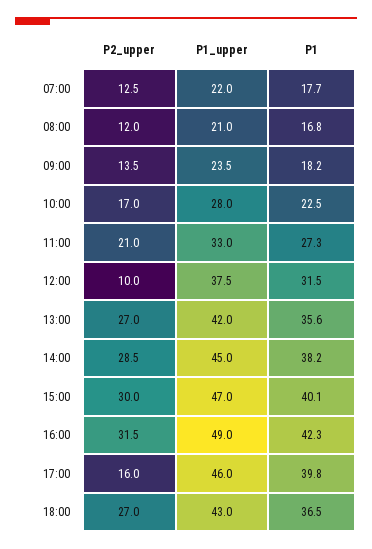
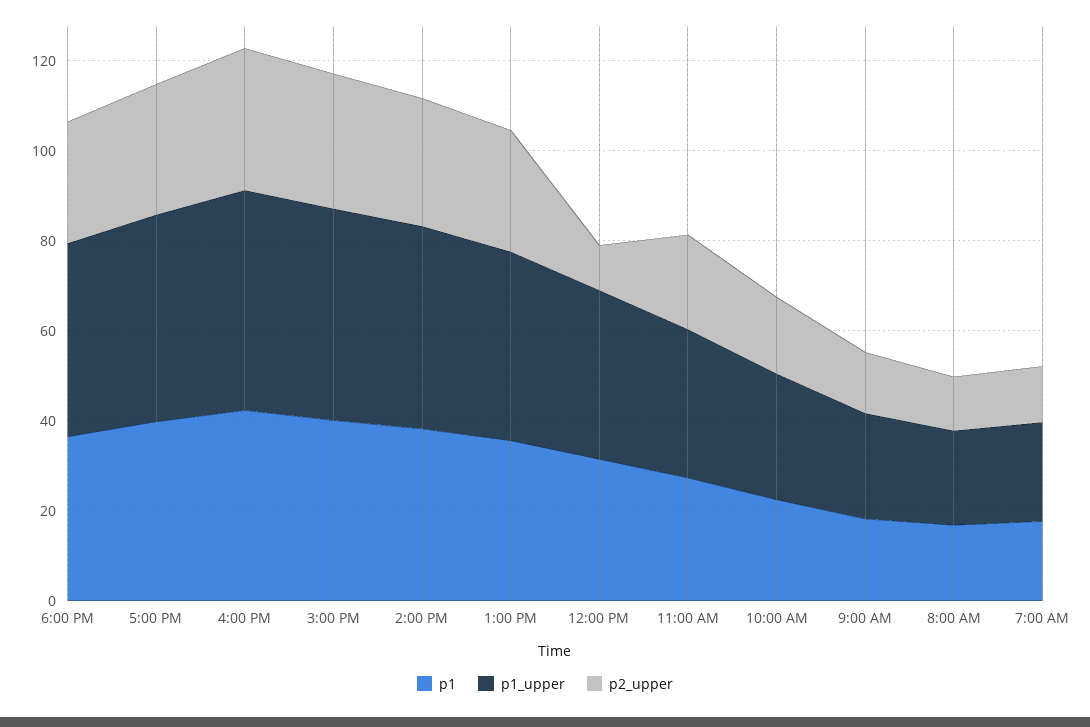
P2_upper, 17:00: 16 -> 30

